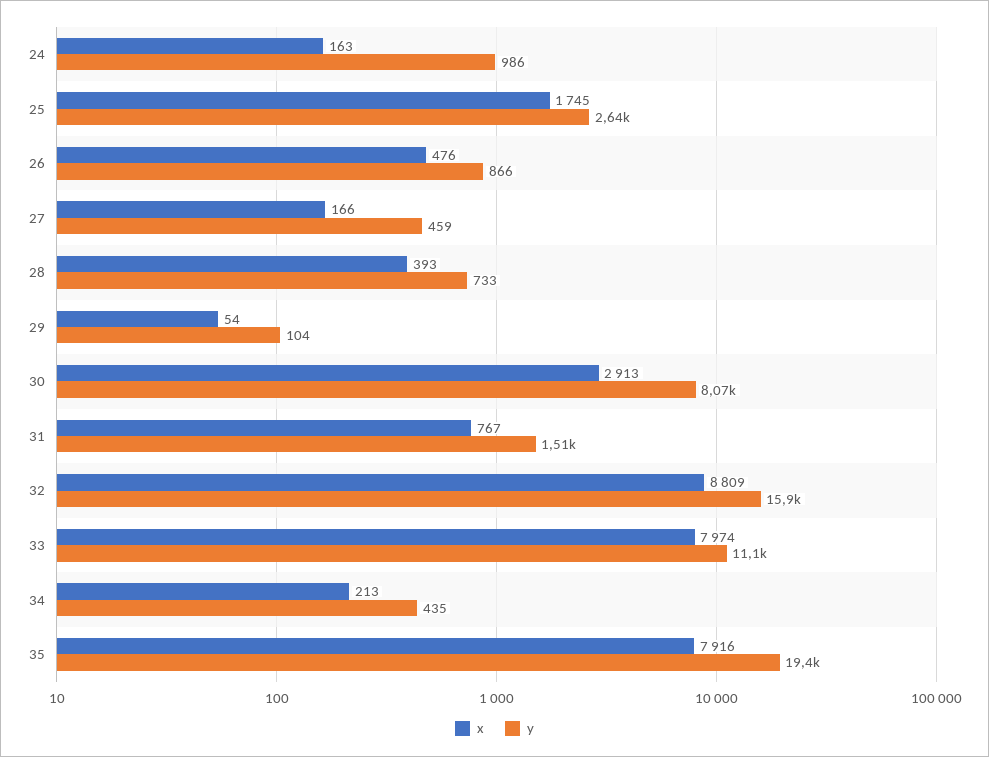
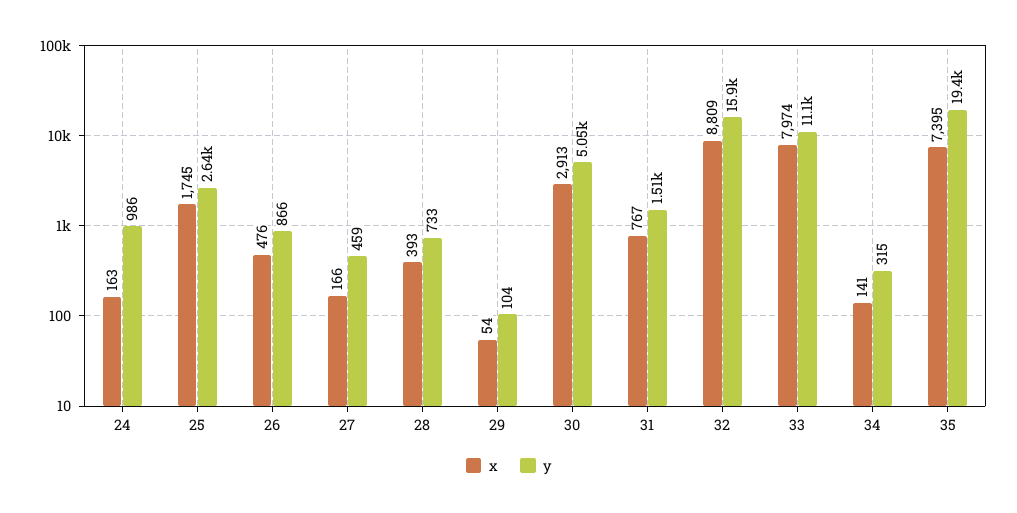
y, 30: 8070 -> 5050
x, 34: 213 -> 141
y, 34: 435 -> 315
x, 35: 7916 -> 7395

